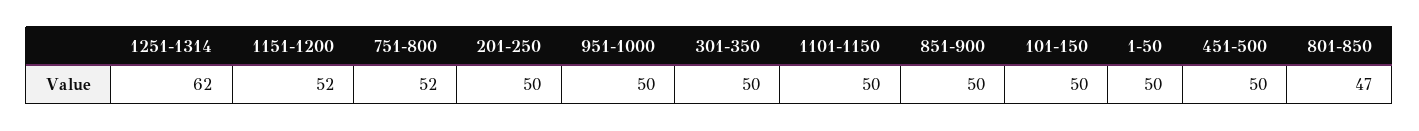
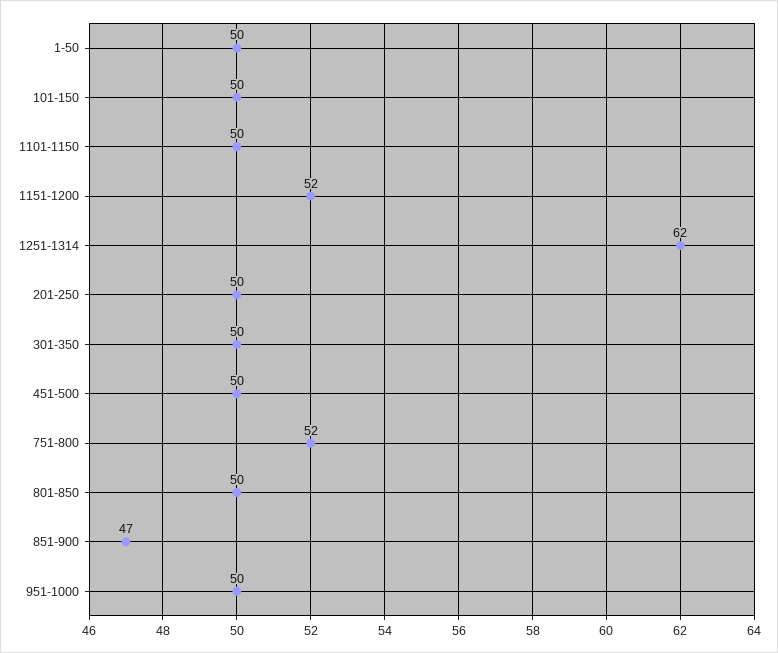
851-900: 50 -> 47
801-850: 47 -> 50

